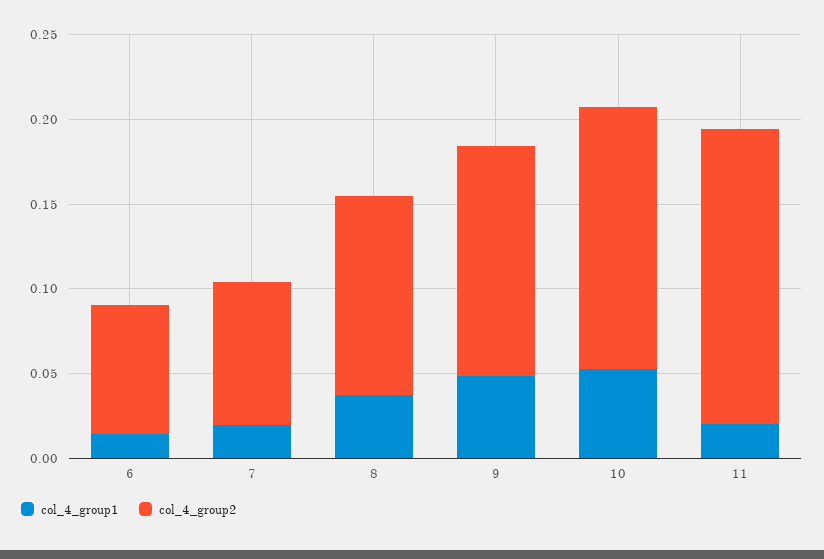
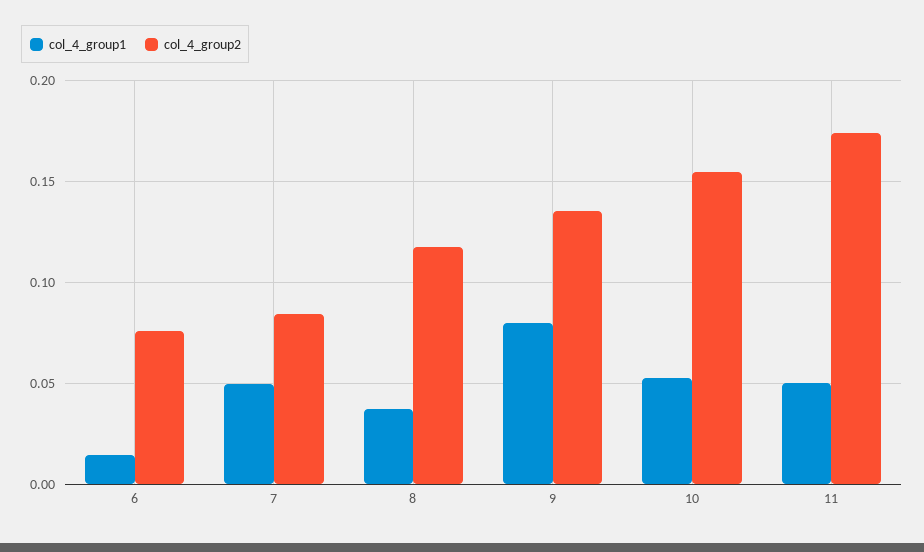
col_4_group1, 7: 0.02 -> 0.05
col_4_group1, 9: 0.05 -> 0.08
col_4_group1, 11: 0.02 -> 0.05

